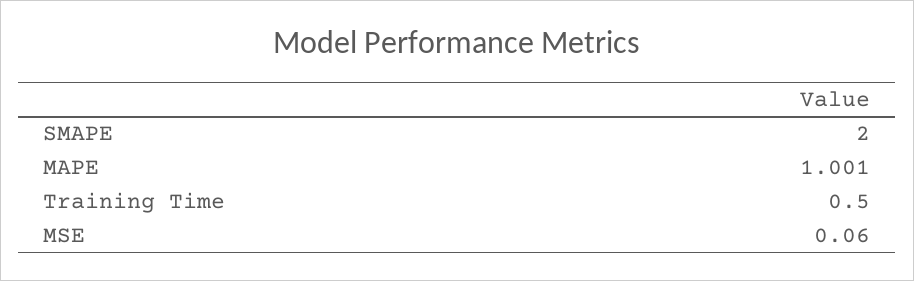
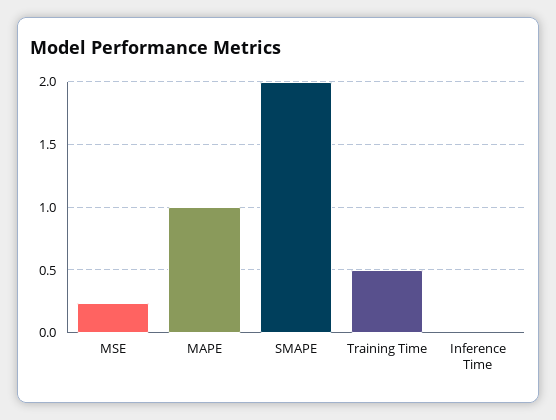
MSE: 0.06 -> 0.25
Inference Time: none -> 0

